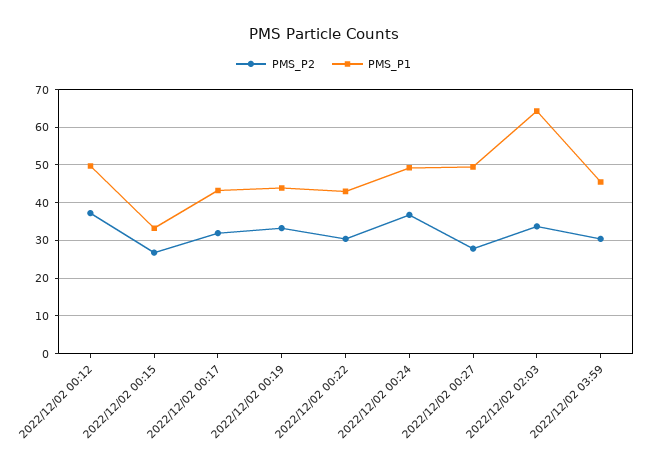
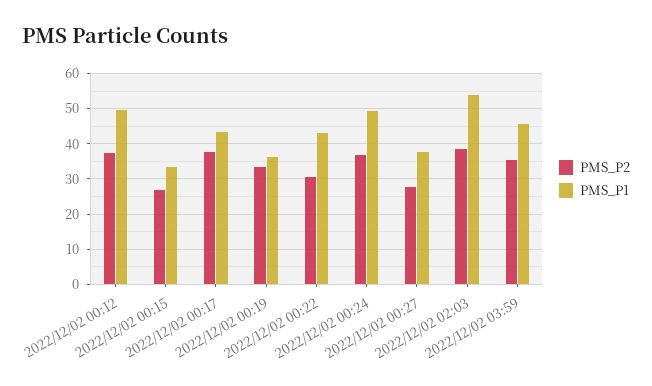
PMS_P2, 2022/12/02 00:17: 32 -> 38
PMS_P1, 2022/12/02 00:19: 44 -> 36
PMS_P1, 2022/12/02 00:27: 50 -> 38
PMS_P2, 2022/12/02 02:03: 34 -> 38
PMS_P1, 2022/12/02 02:03: 64 -> 54
PMS_P2, 2022/12/02 03:59: 30 -> 36

